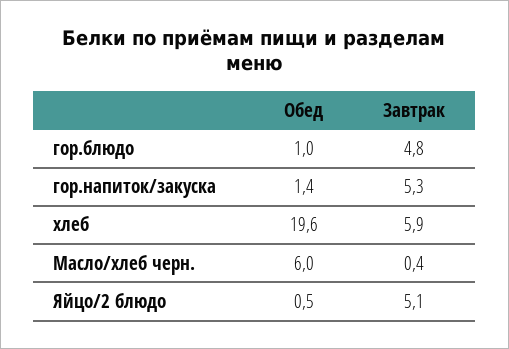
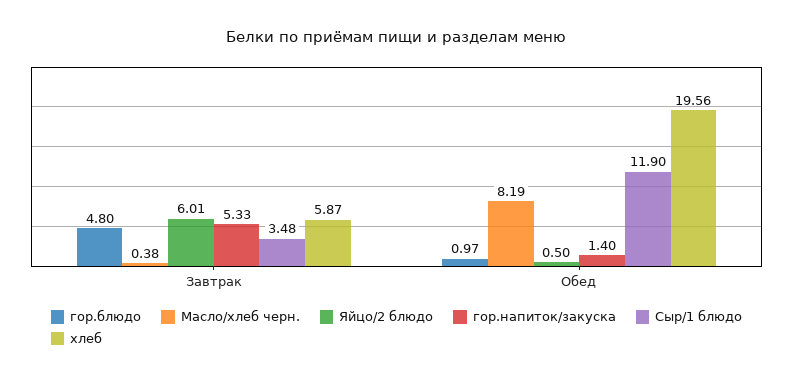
Масло/хлеб черн., Обед: 6 -> 8.19
Яйцо/2 блюдо, Завтрак: 5.1 -> 6.01
Сыр/1 блюдо, Завтрак: none -> 3.48
Сыр/1 блюдо, Обед: none -> 11.9

